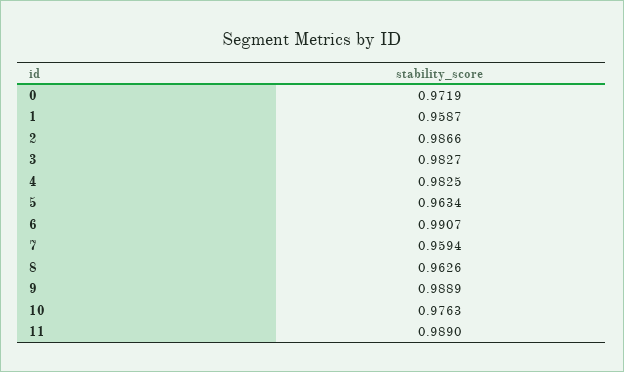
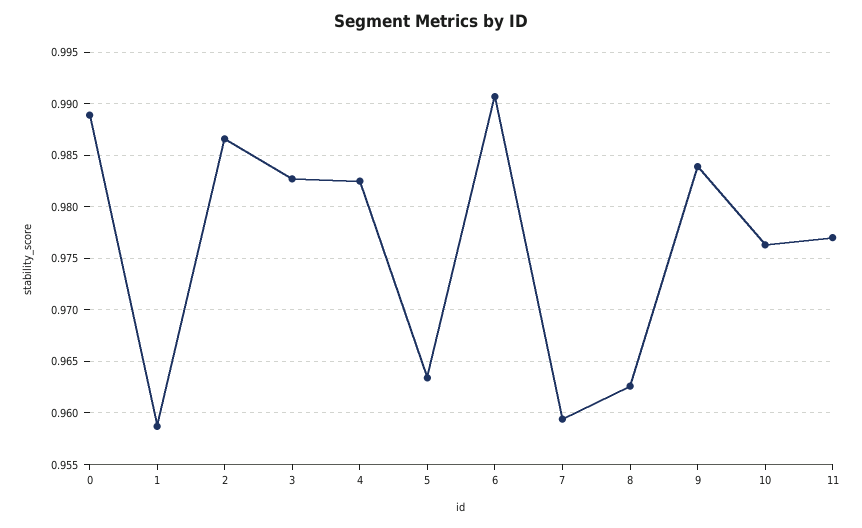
0: 0.9719 -> 0.989
9: 0.9889 -> 0.984
11: 0.989 -> 0.977

